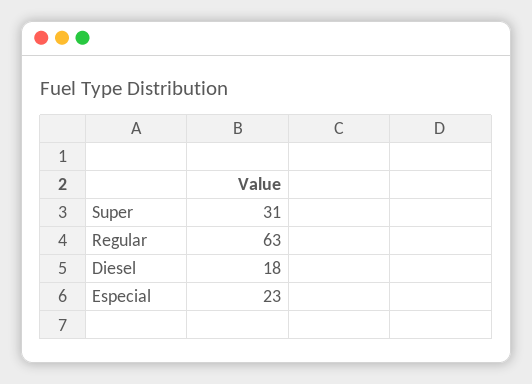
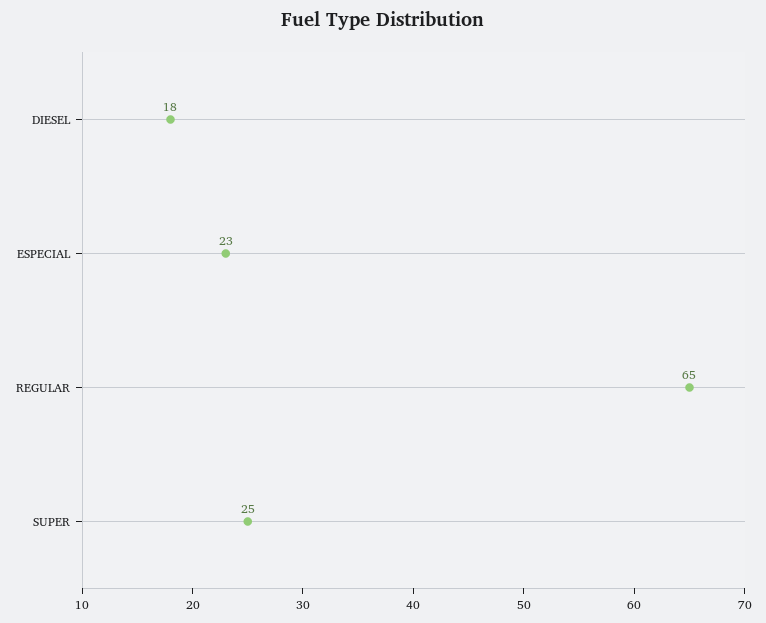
Super: 31 -> 25
Regular: 63 -> 65

